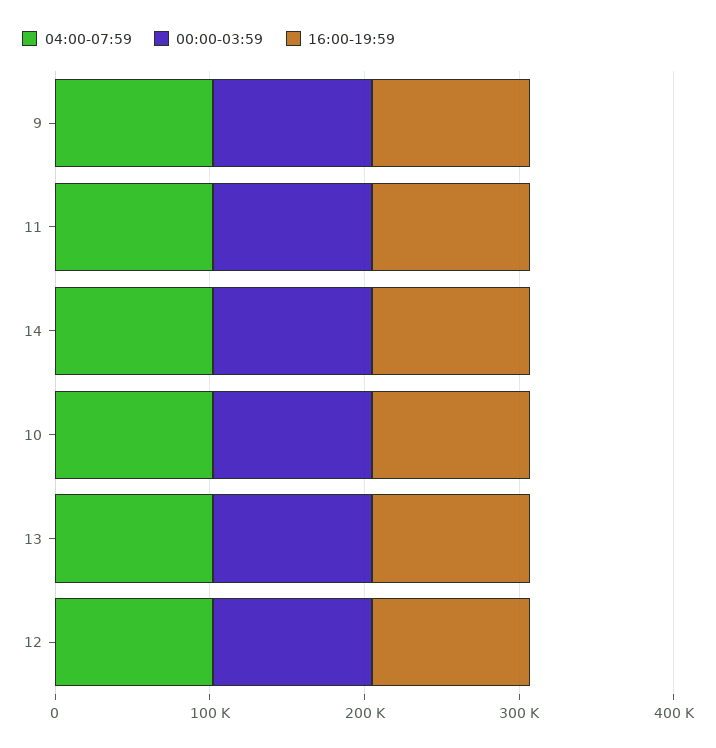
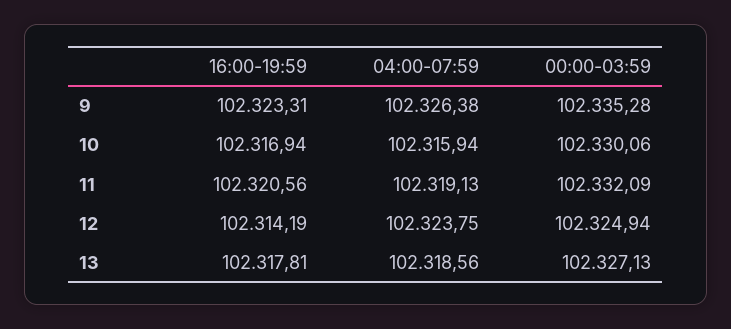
04:00-07:59, 14: 100000 -> none
00:00-03:59, 14: 100000 -> none
16:00-19:59, 14: 100000 -> none

